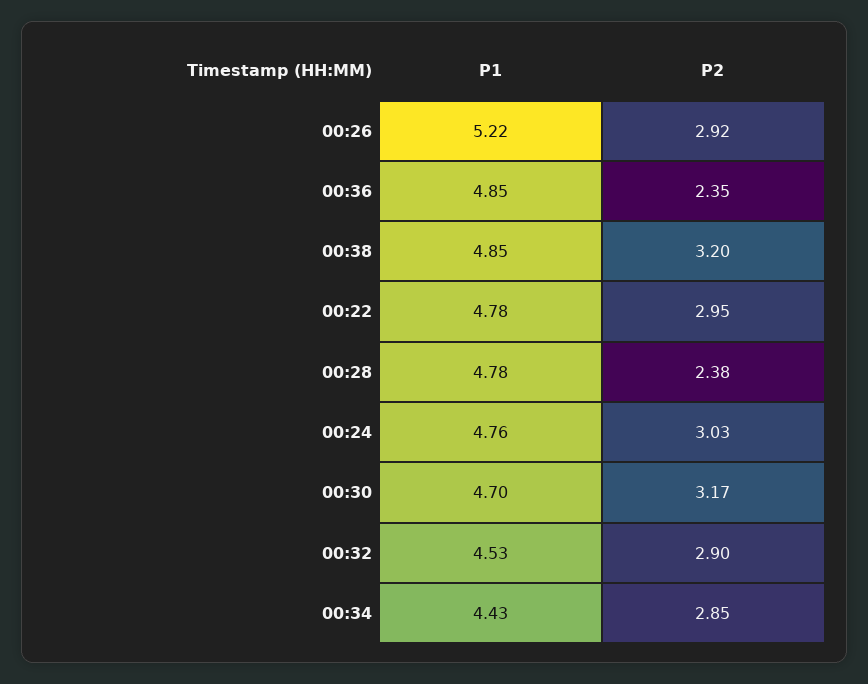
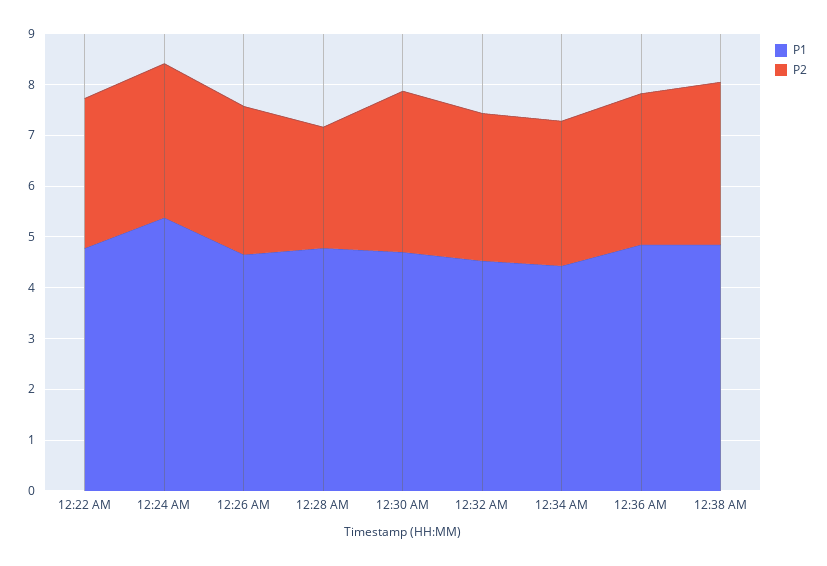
P1, 00:26: 5.22 -> 4.6
P2, 00:36: 2.35 -> 3
P1, 00:24: 4.76 -> 5.4

